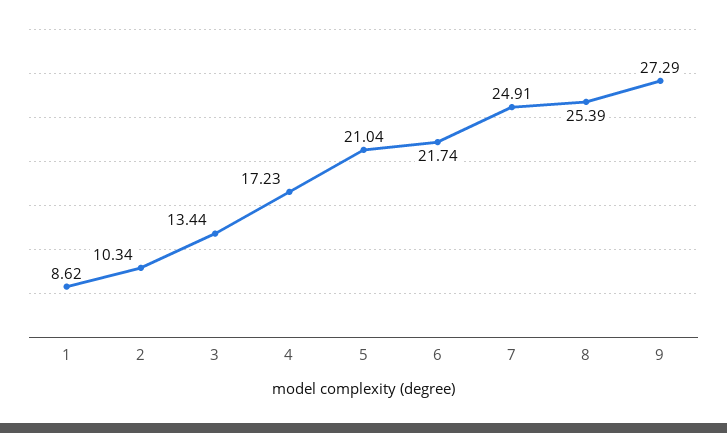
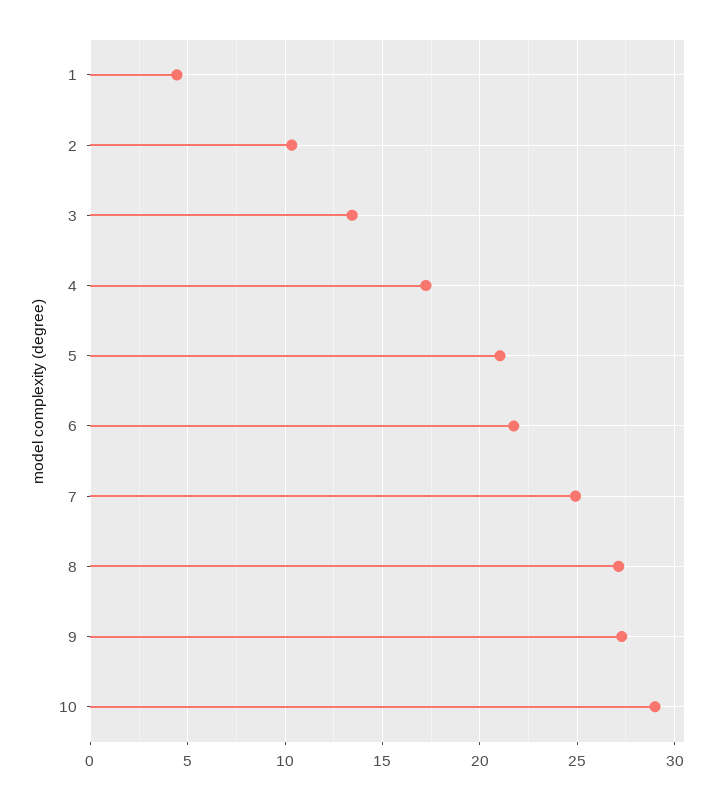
1: 8.62 -> 4.5
8: 25.39 -> 27
10: none -> 29

